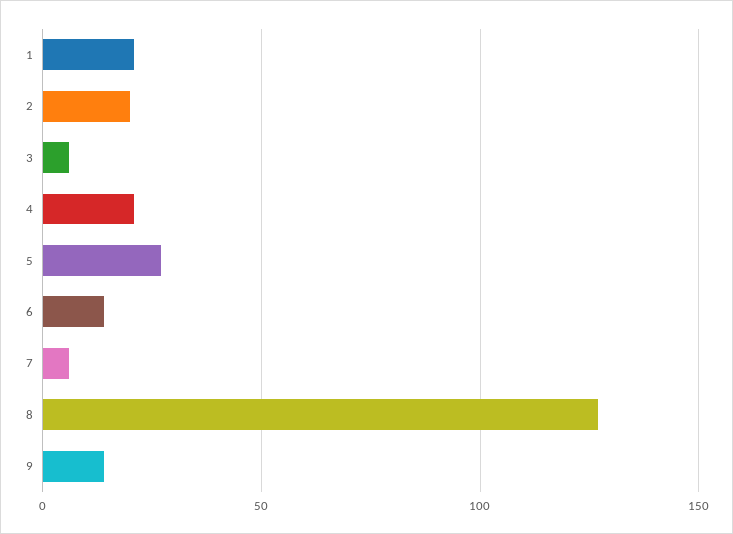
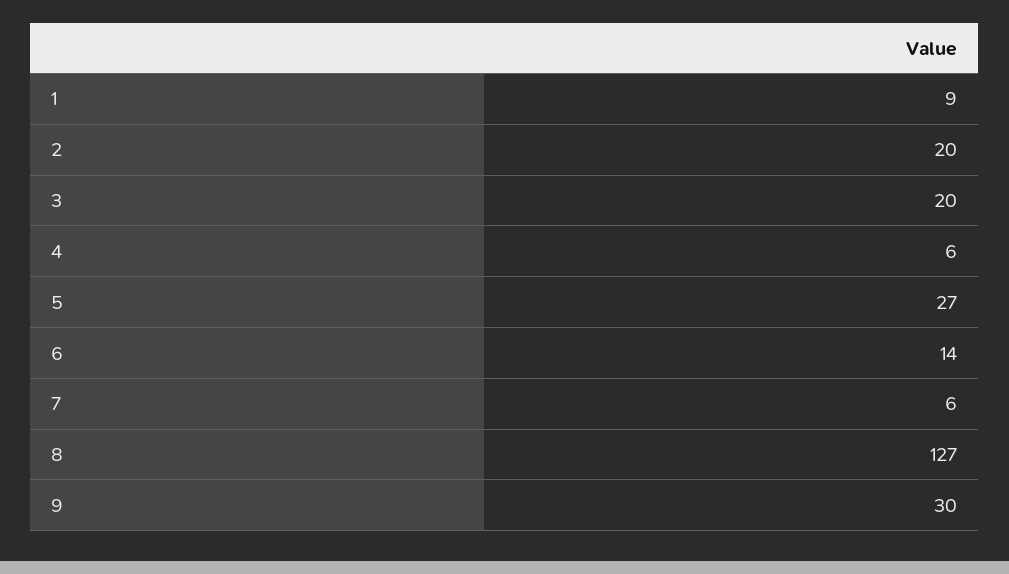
1: 20 -> 9
3: 5 -> 20
4: 20 -> 6
9: 15 -> 30

